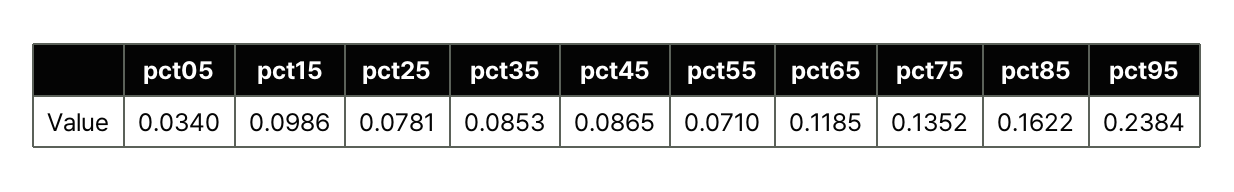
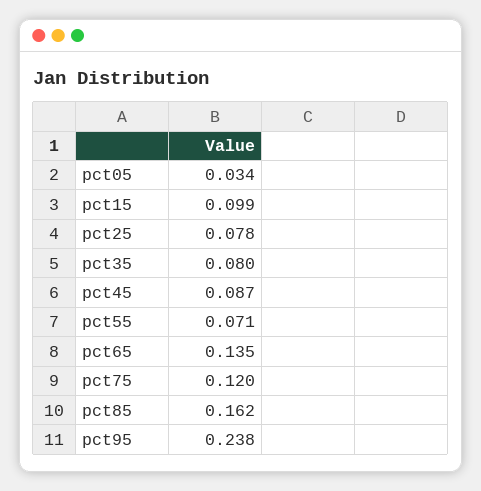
pct35: 0.0853 -> 0.08
pct65: 0.1185 -> 0.135
pct75: 0.1352 -> 0.12

